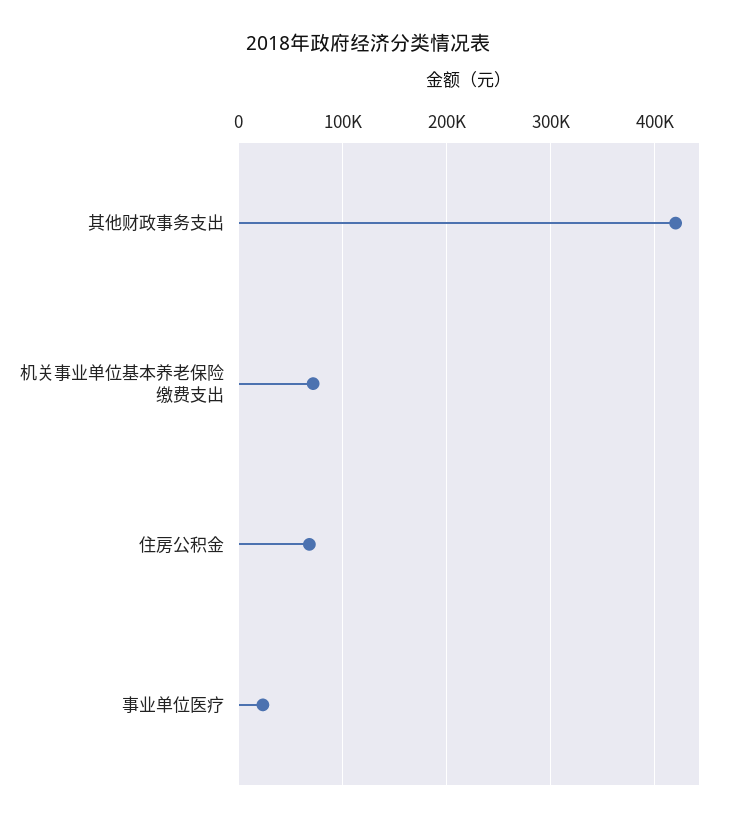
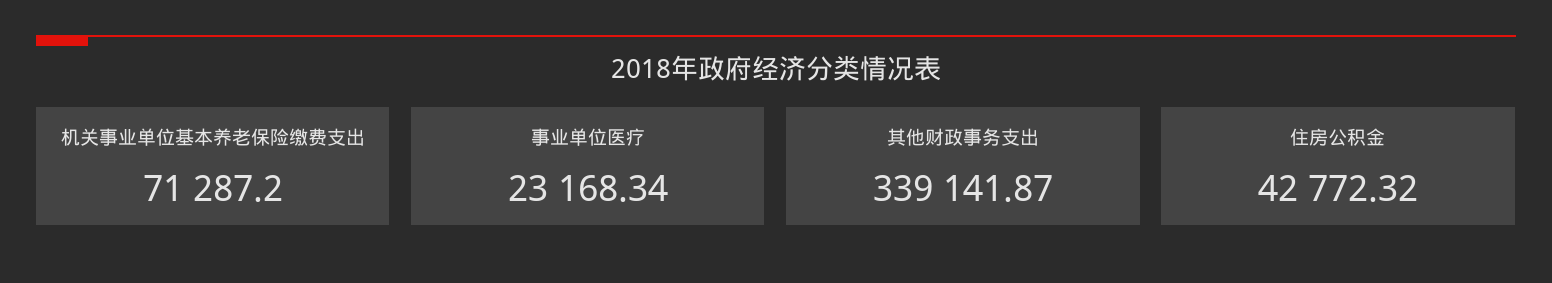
其他财政事务支出: 420000 -> 339141.87
住房公积金: 70000 -> 42772.32

